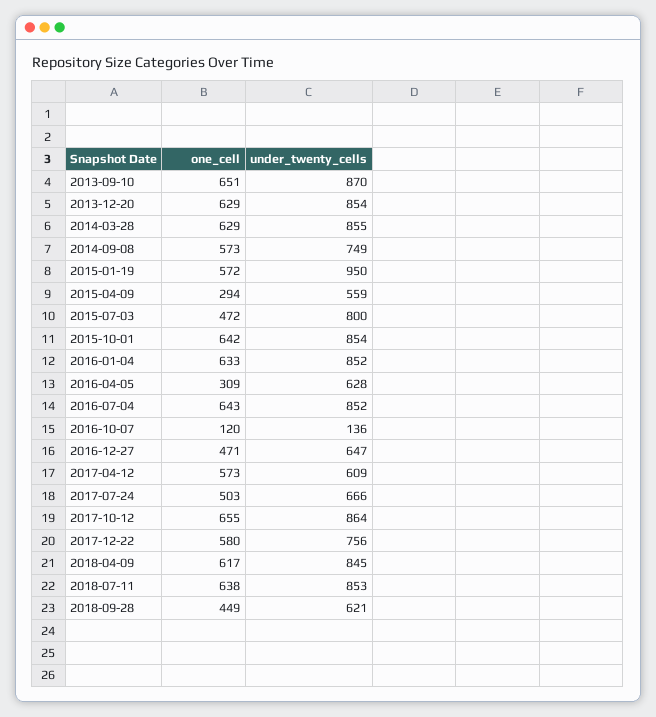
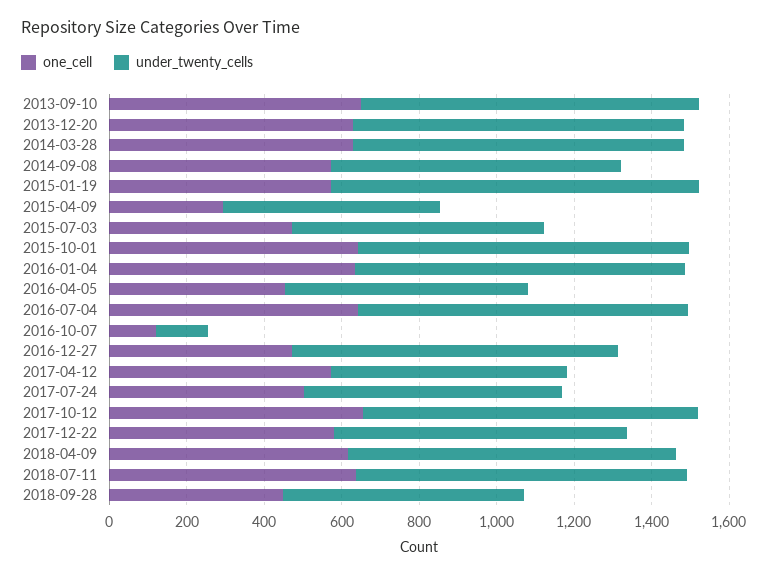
under_twenty_cells, 2015-07-03: 800 -> 650
one_cell, 2016-04-05: 309 -> 450
under_twenty_cells, 2016-12-27: 647 -> 850

